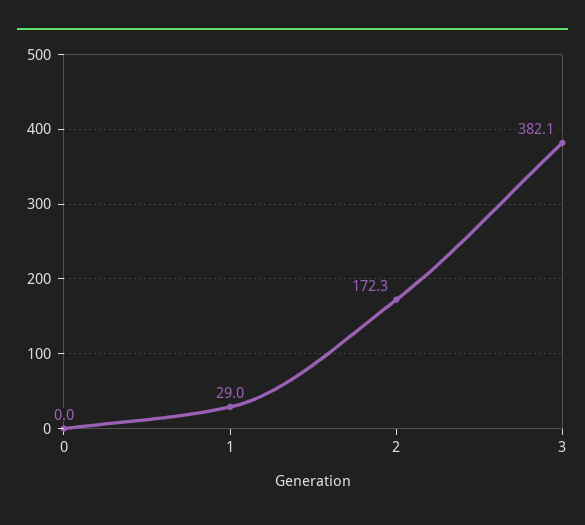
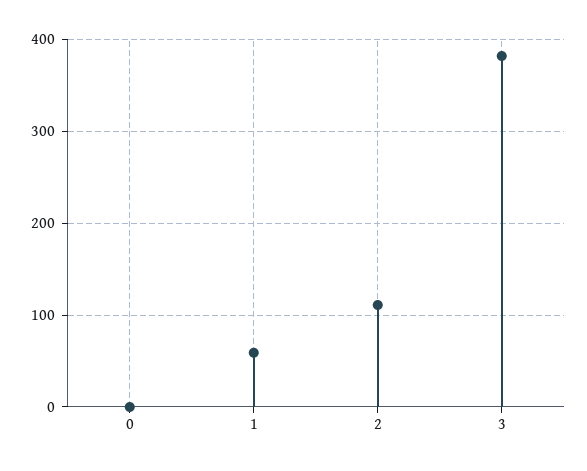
1: 29 -> 60
2: 172.3 -> 110

